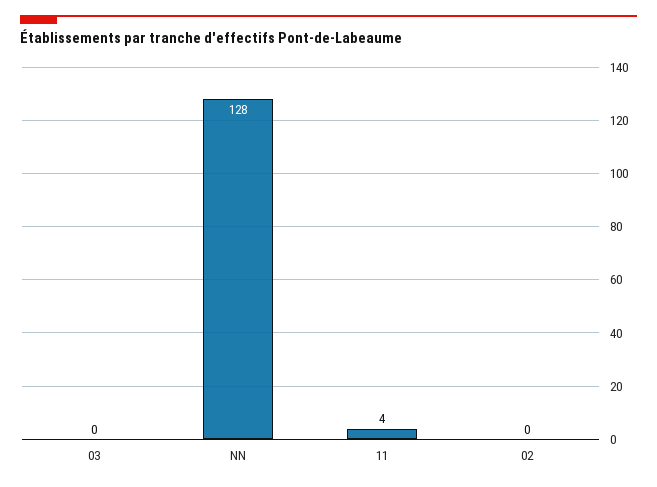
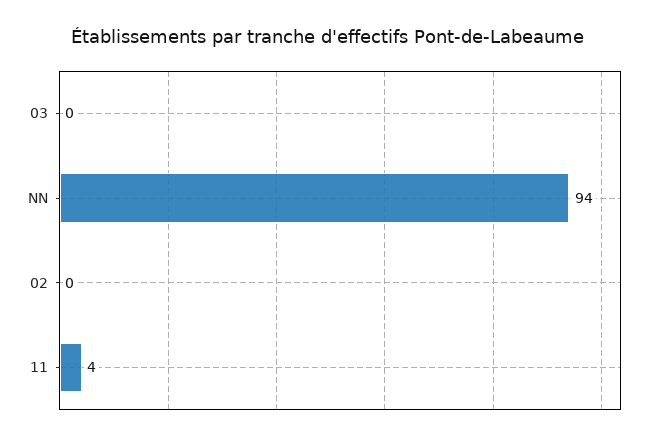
NN: 128 -> 94

